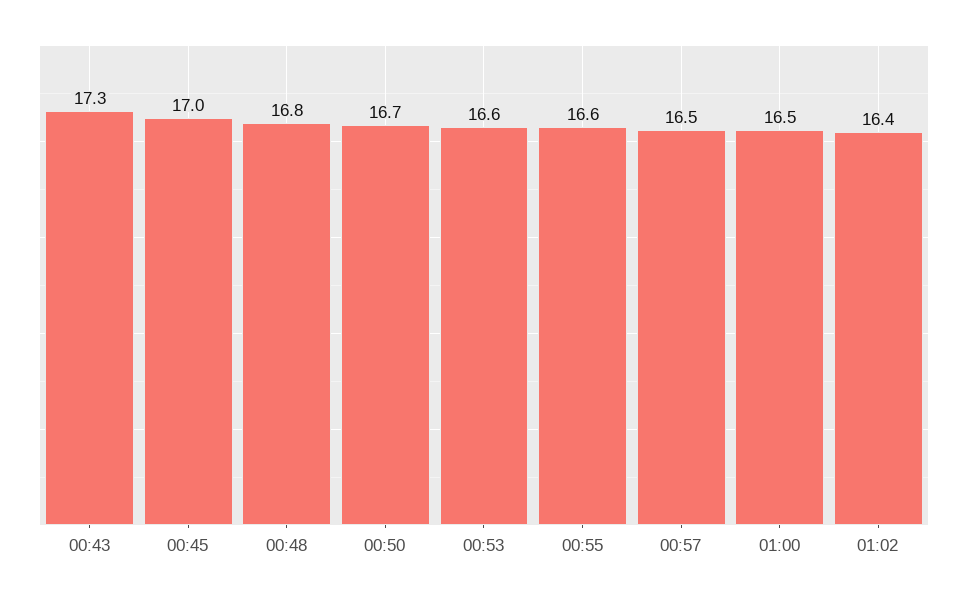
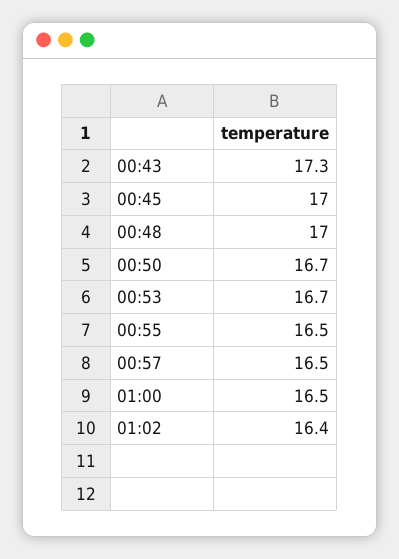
00:48: 16.8 -> 17
00:53: 16.6 -> 16.7
00:55: 16.6 -> 16.5

